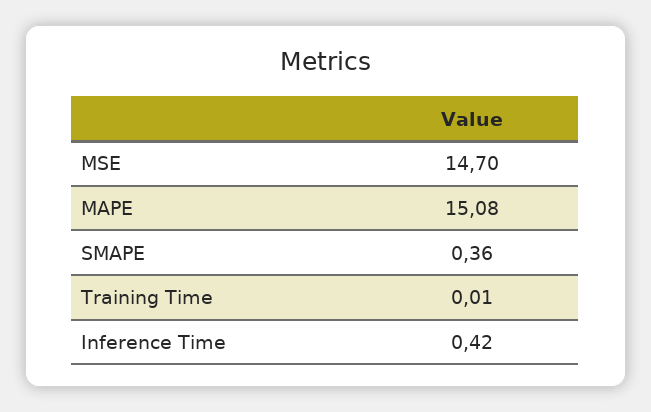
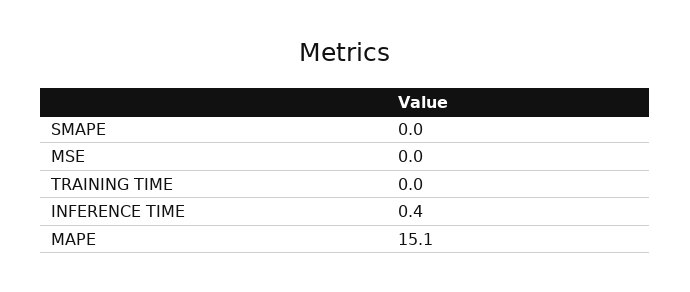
MSE: 14.7 -> 0
SMAPE: 0.36 -> 0

